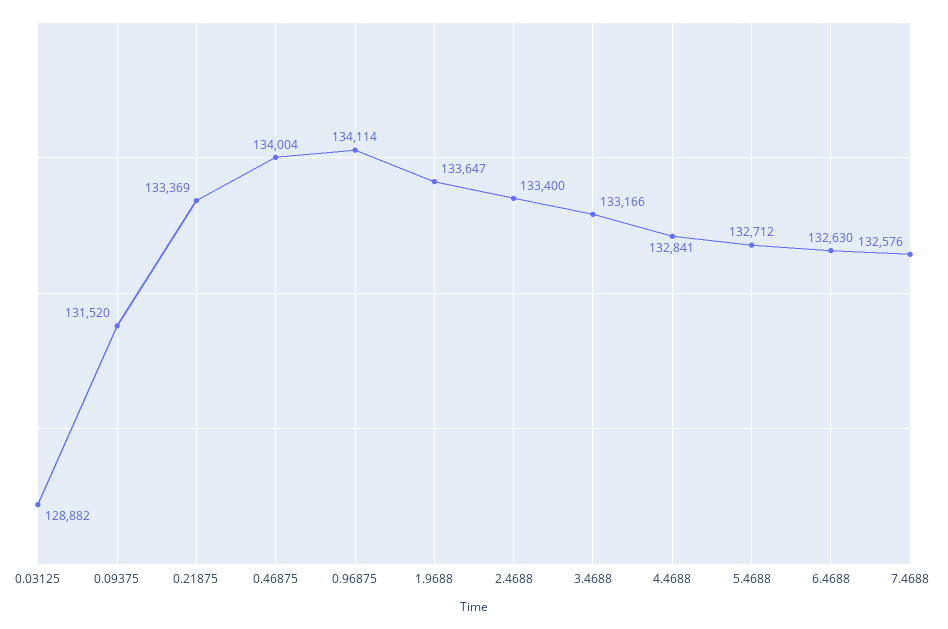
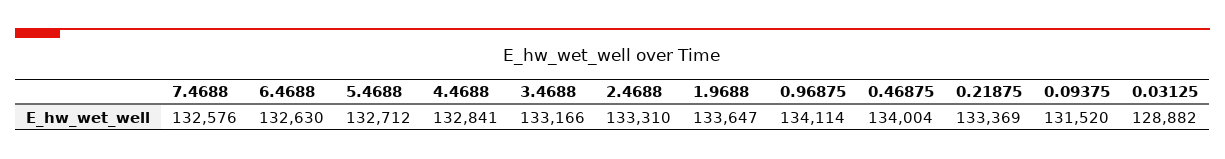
2.4688: 133400 -> 133310

